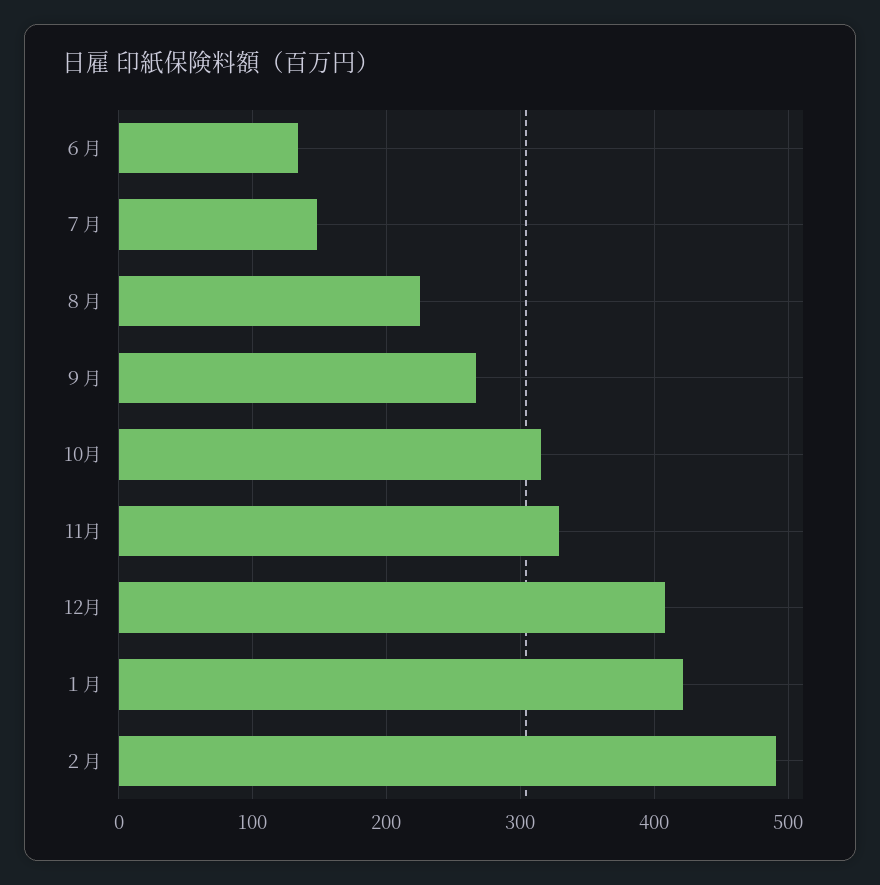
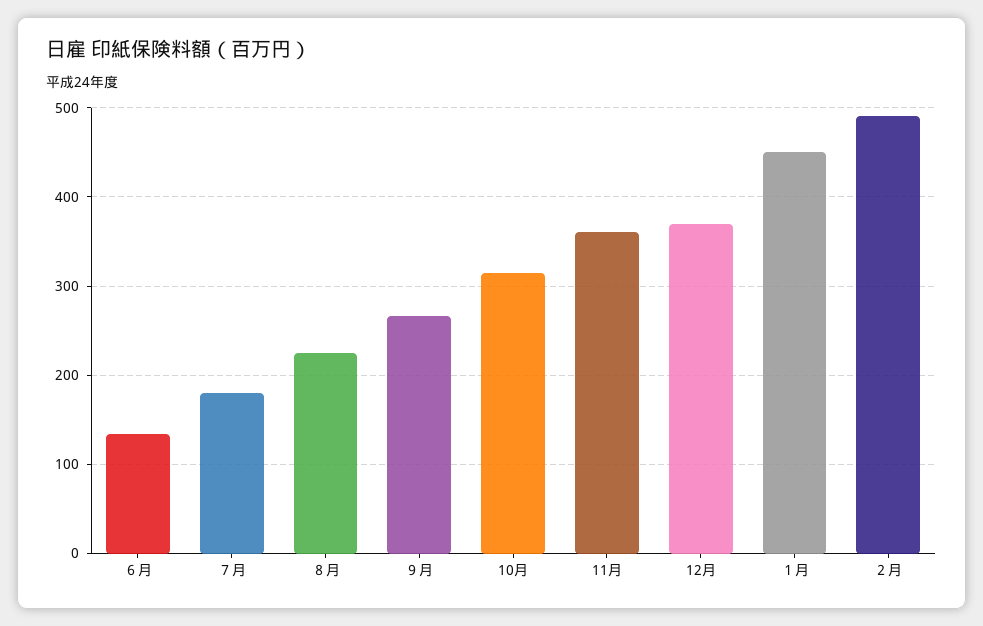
７月: 150 -> 180
11月: 330 -> 360
12月: 410 -> 370
１月: 420 -> 450

